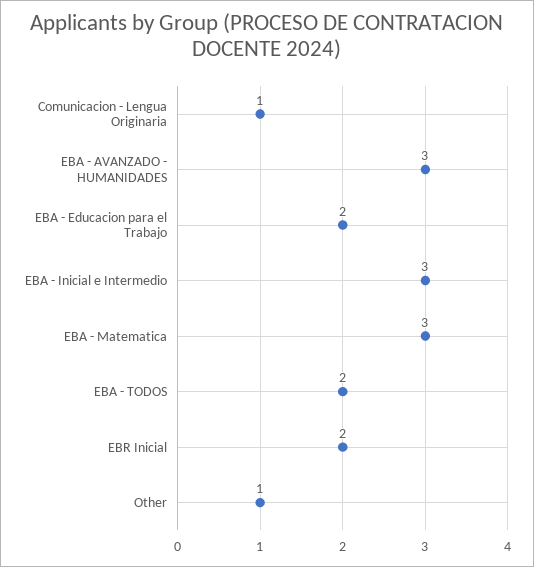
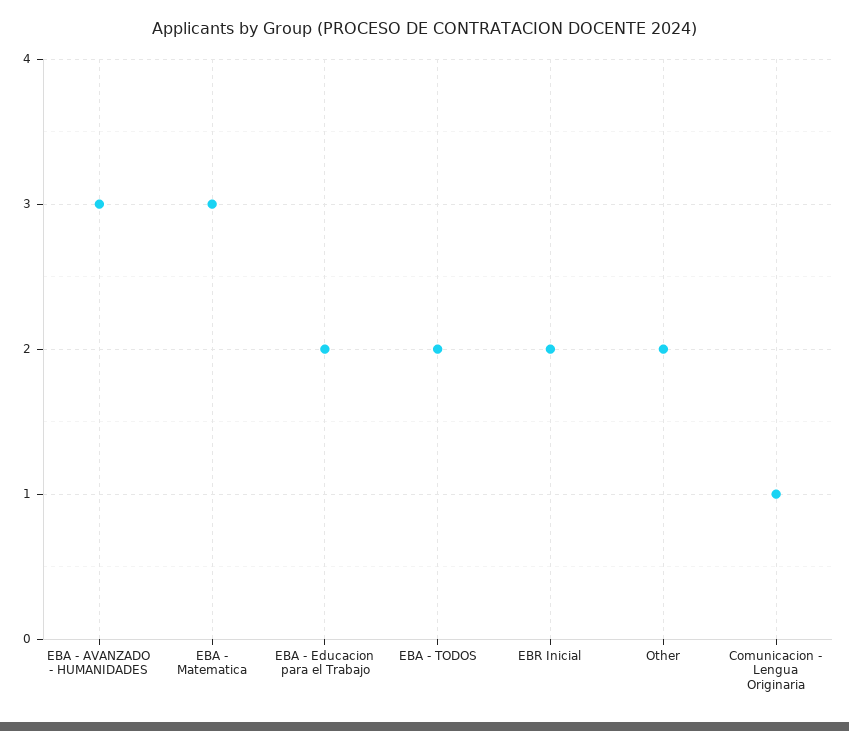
EBA - Inicial e Intermedio: 3 -> none
Other: 1 -> 2

